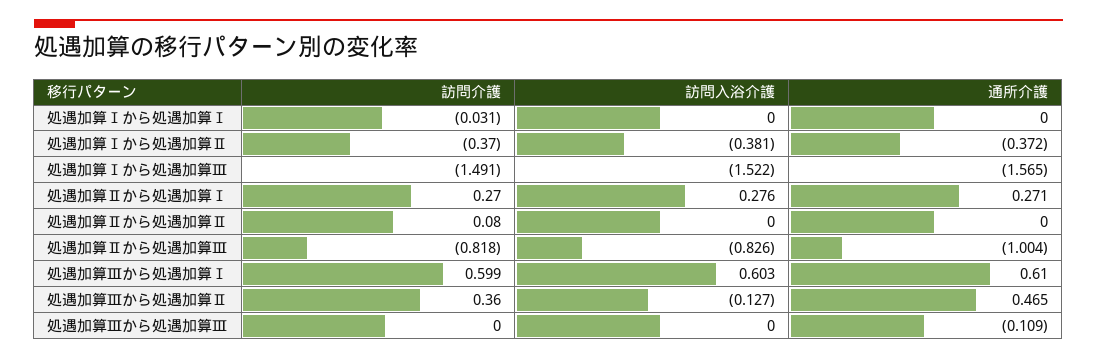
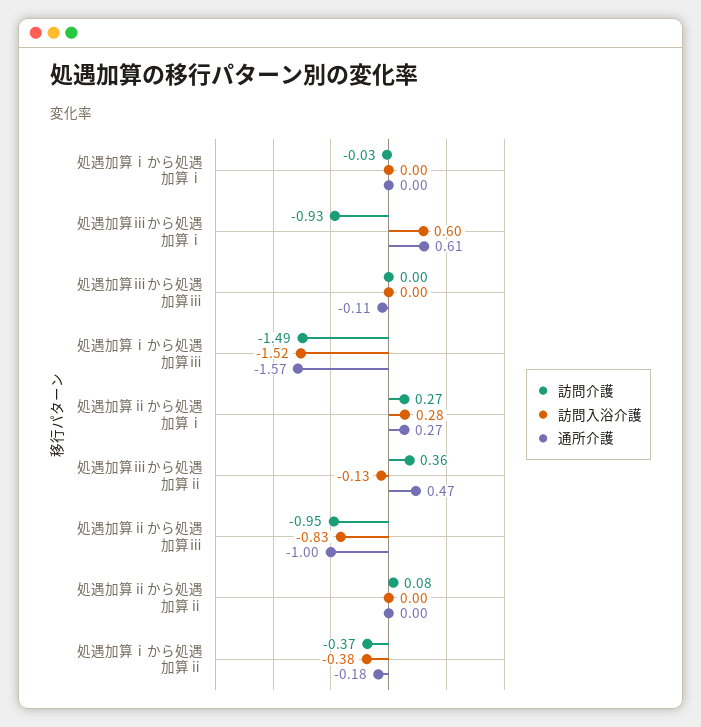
通所介護, 処遇加算Ⅰから処遇加算Ⅱ: -0.372 -> -0.18
訪問介護, 処遇加算Ⅱから処遇加算Ⅲ: -0.818 -> -0.95
訪問介護, 処遇加算Ⅲから処遇加算Ⅰ: 0.599 -> -0.93

